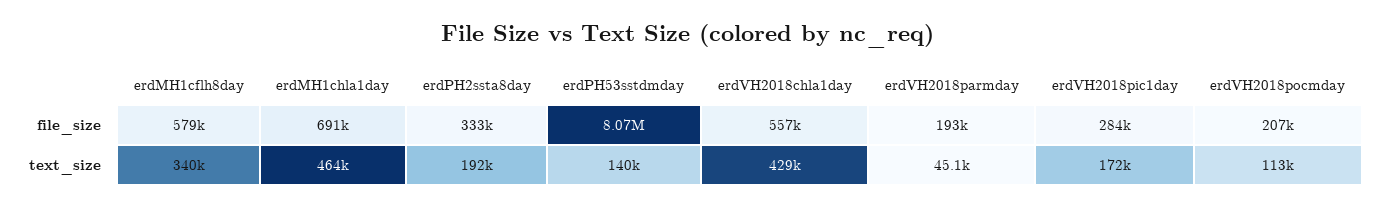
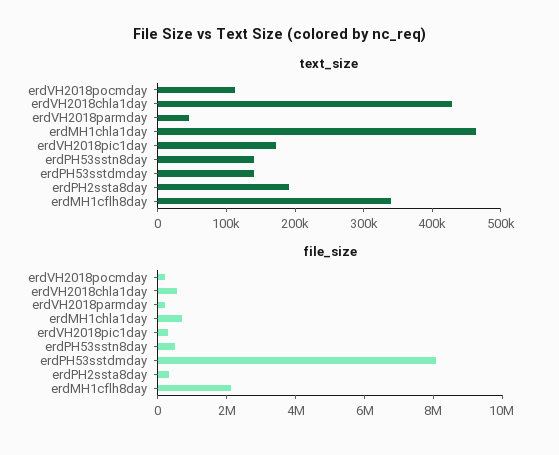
file_size, erdMH1cflh8day: 579000 -> 2000000
text_size, erdPH53sstn8day: none -> 140000
file_size, erdPH53sstn8day: none -> 500000

